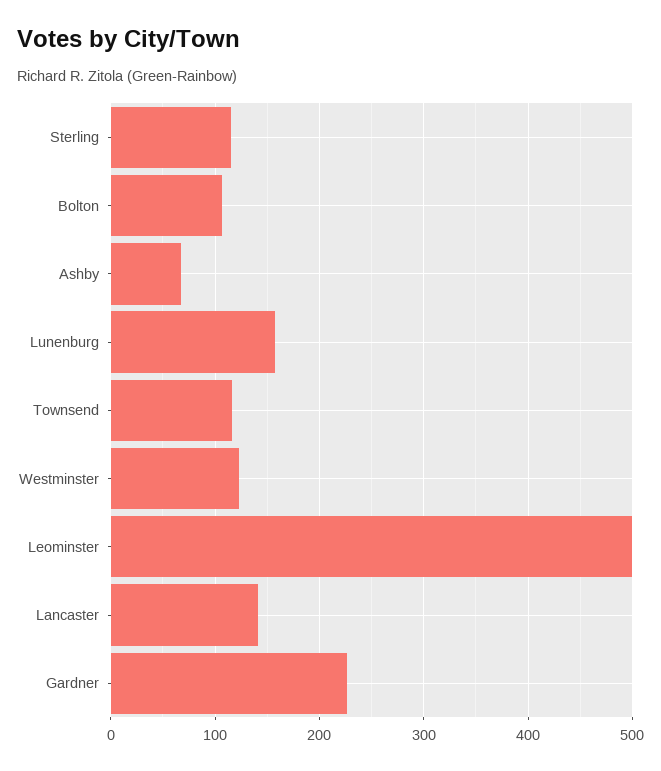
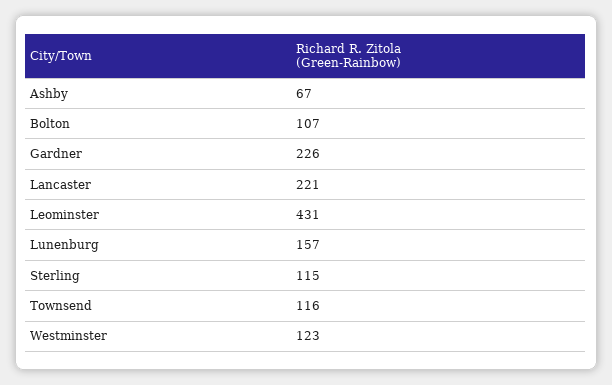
Leominster: 500 -> 431
Lancaster: 140 -> 221

